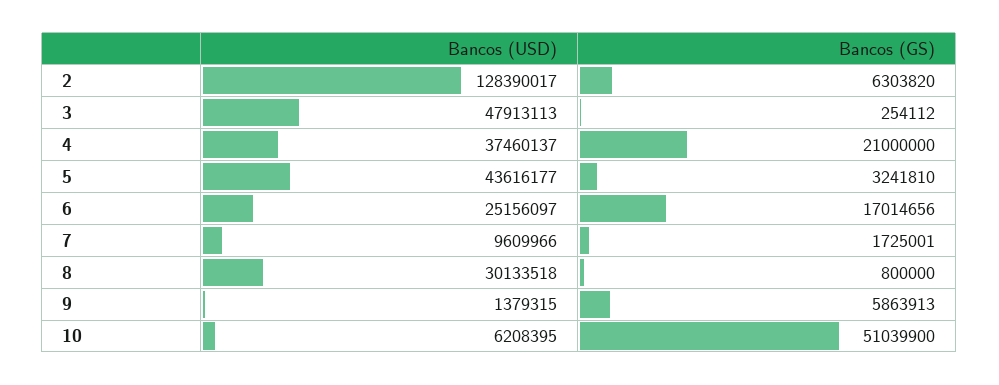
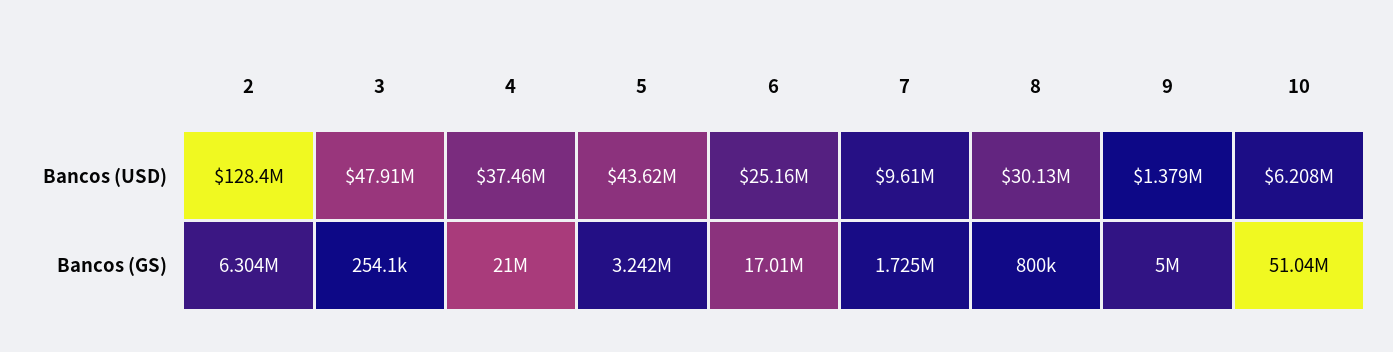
Bancos (GS), 9: 5863913 -> 5000000

